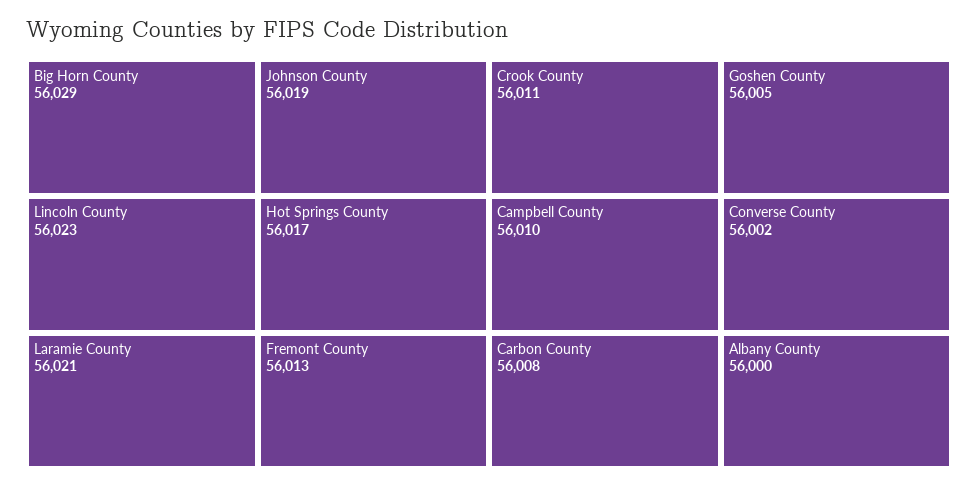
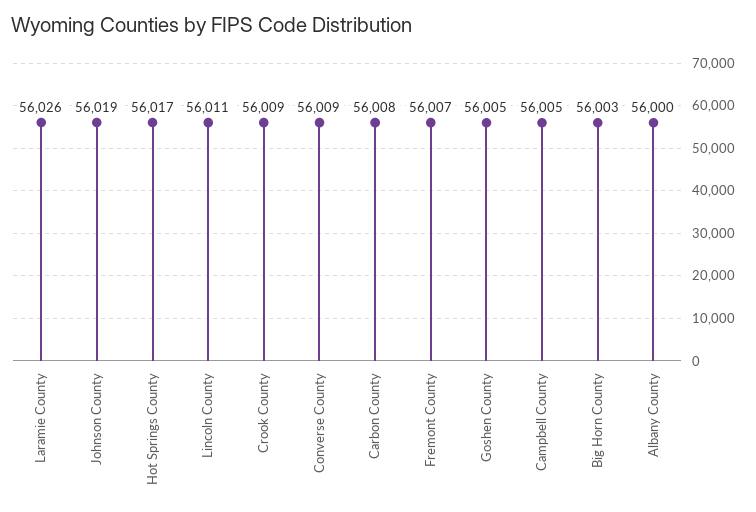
Big Horn County: 56029 -> 56003
Lincoln County: 56023 -> 56011
Laramie County: 56021 -> 56026
Fremont County: 56013 -> 56007
Crook County: 56011 -> 56009
Campbell County: 56010 -> 56005
Converse County: 56002 -> 56009

